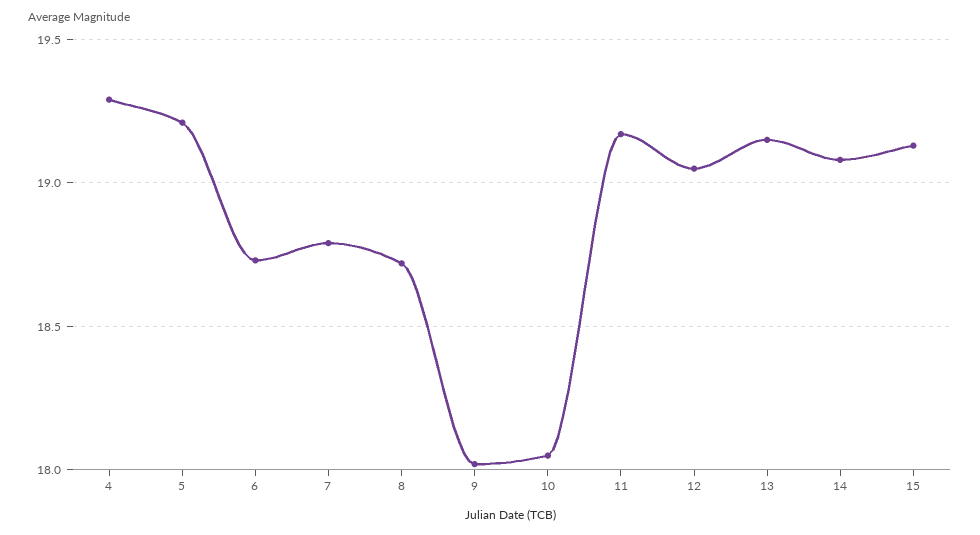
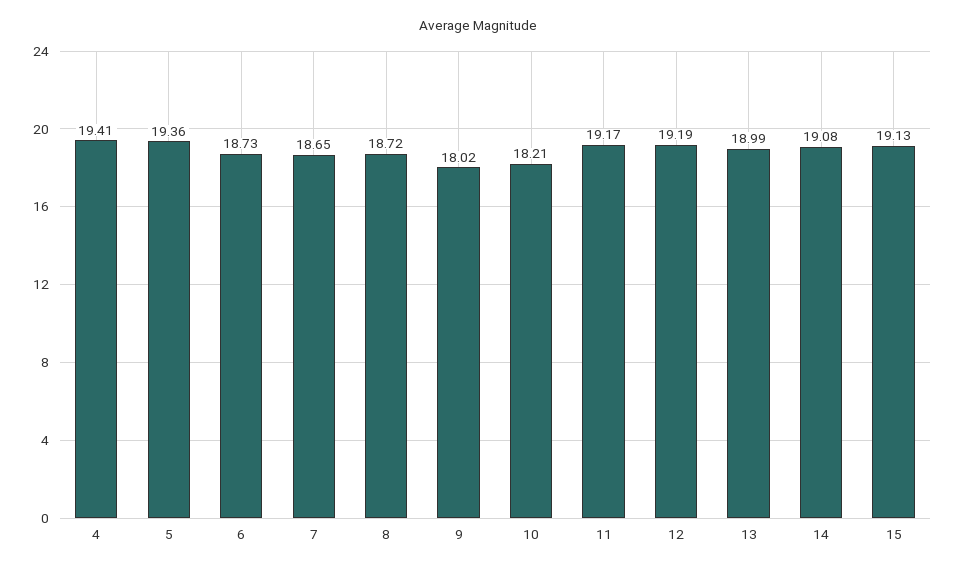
4: 19.3 -> 19.41
5: 19.2 -> 19.36
7: 18.8 -> 18.65
10: 18.05 -> 18.21
12: 19.05 -> 19.19
13: 19.15 -> 18.99

